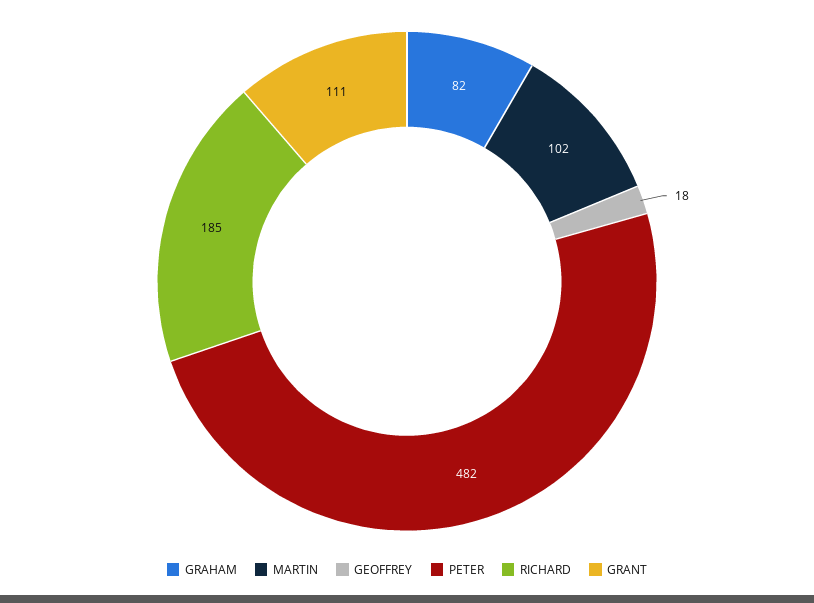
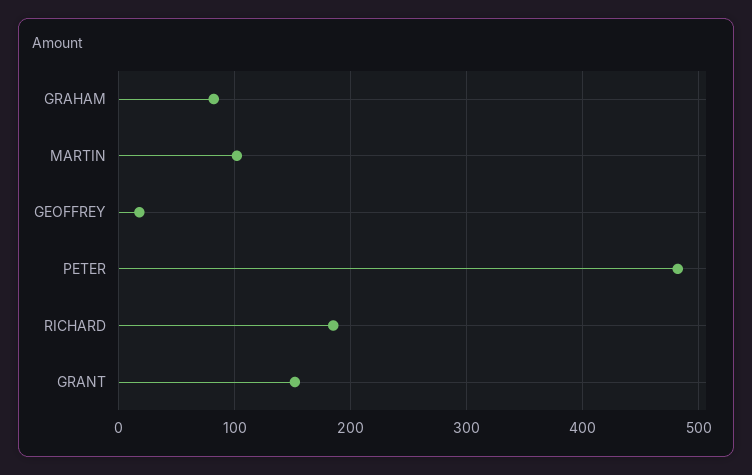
GRANT: 111 -> 150

